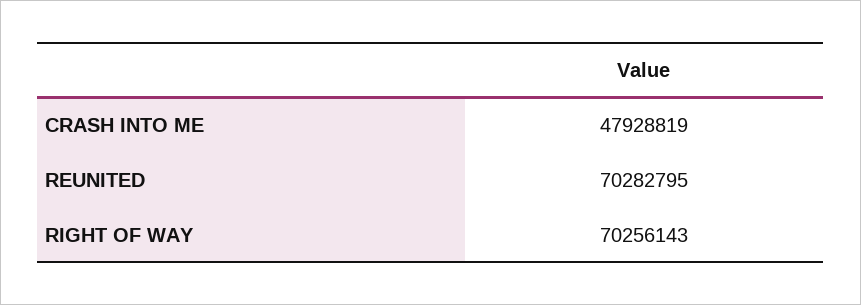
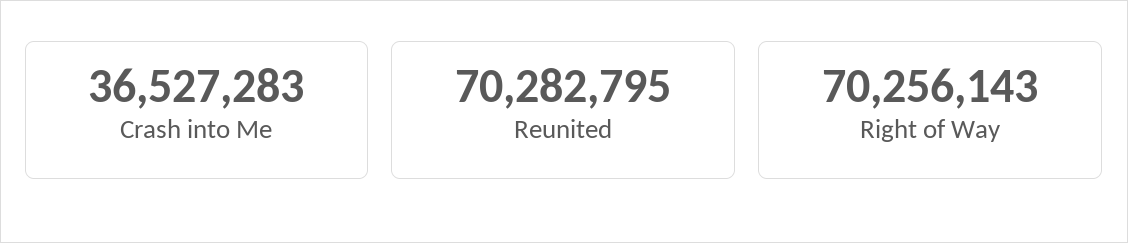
CRASH INTO ME: 47928819 -> 36527283

